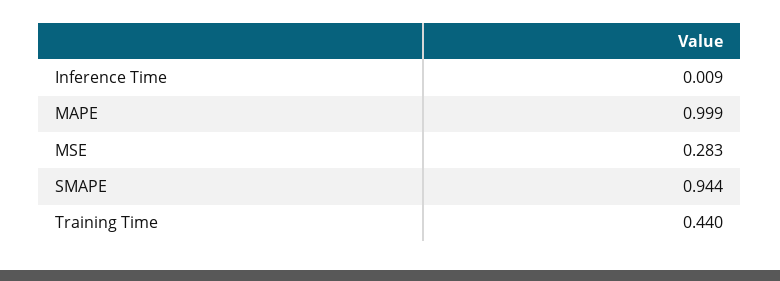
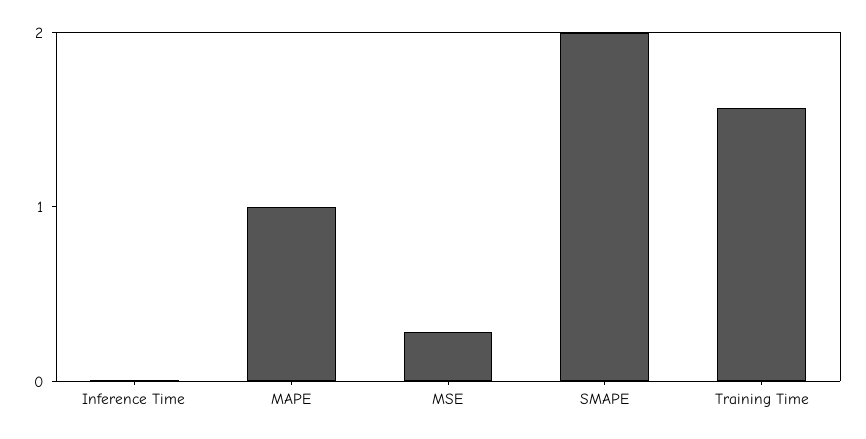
SMAPE: 0.944 -> 2
Training Time: 0.44 -> 1.6

